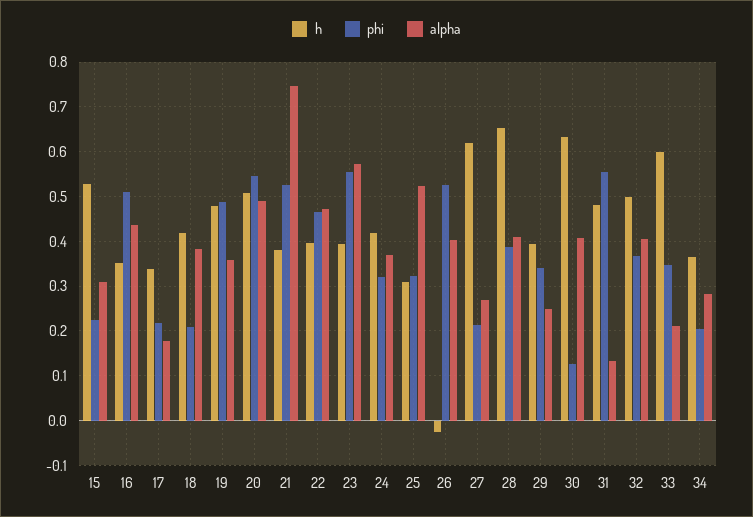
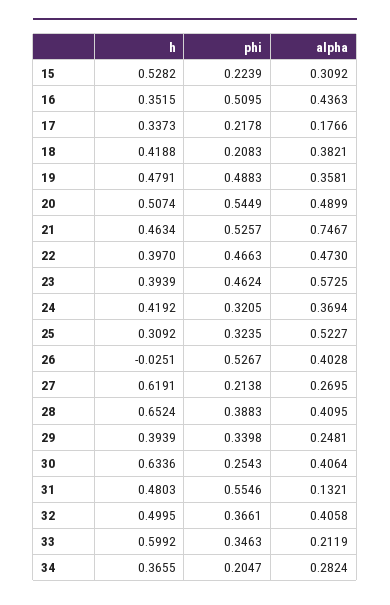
h, 21: 0.38 -> 0.4634
phi, 23: 0.56 -> 0.4624
phi, 30: 0.12 -> 0.2543

